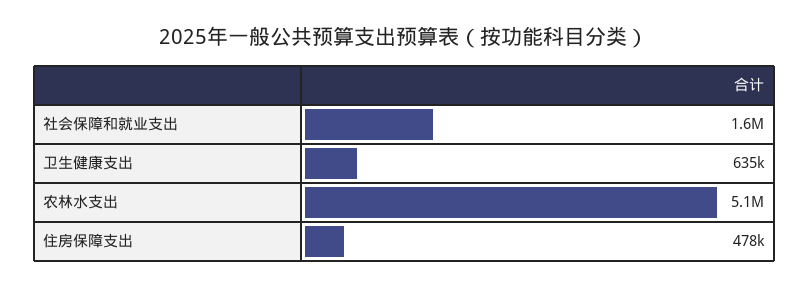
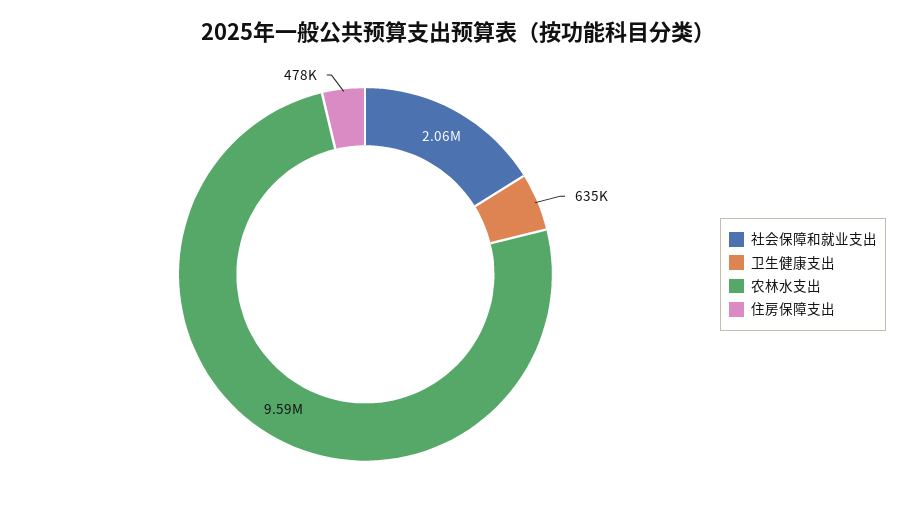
社会保障和就业支出: 1600000 -> 2060000
农林水支出: 5100000 -> 9590000

